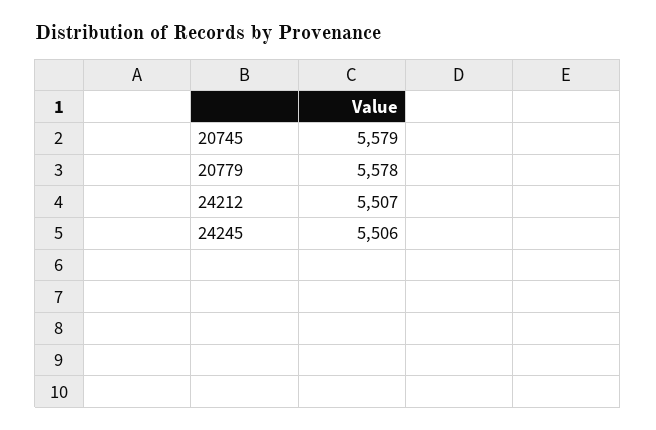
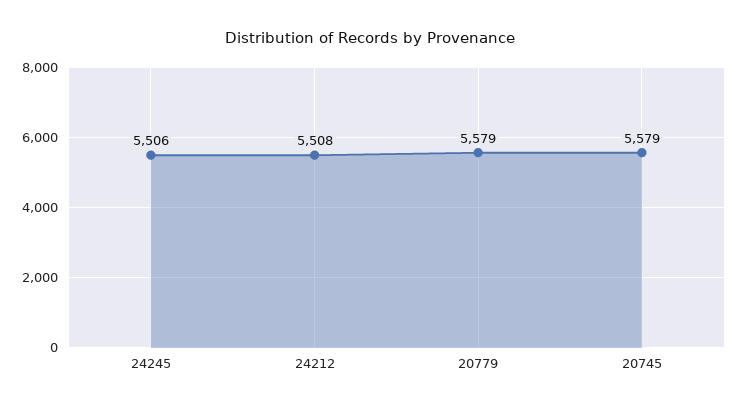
20779: 5578 -> 5579
24212: 5507 -> 5508

